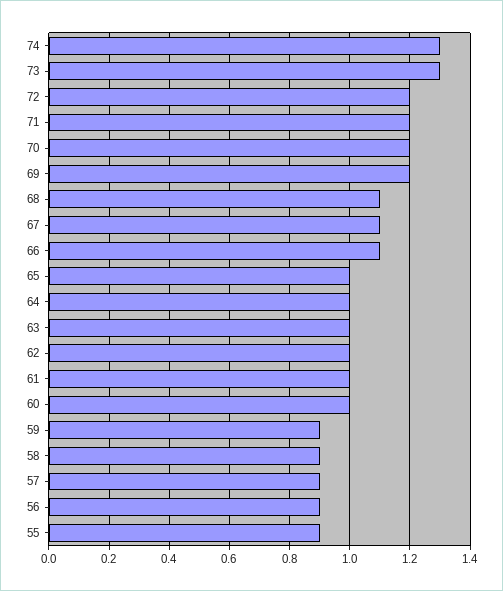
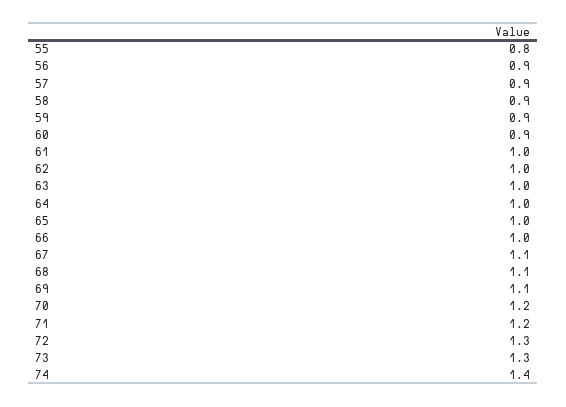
74: 1.3 -> 1.4
72: 1.2 -> 1.3
69: 1.2 -> 1.1
66: 1.1 -> 1
60: 1 -> 0.9
55: 0.9 -> 0.8

